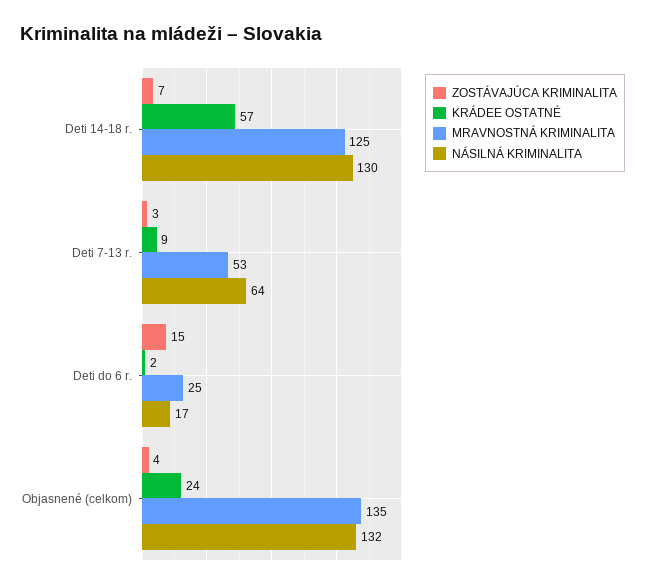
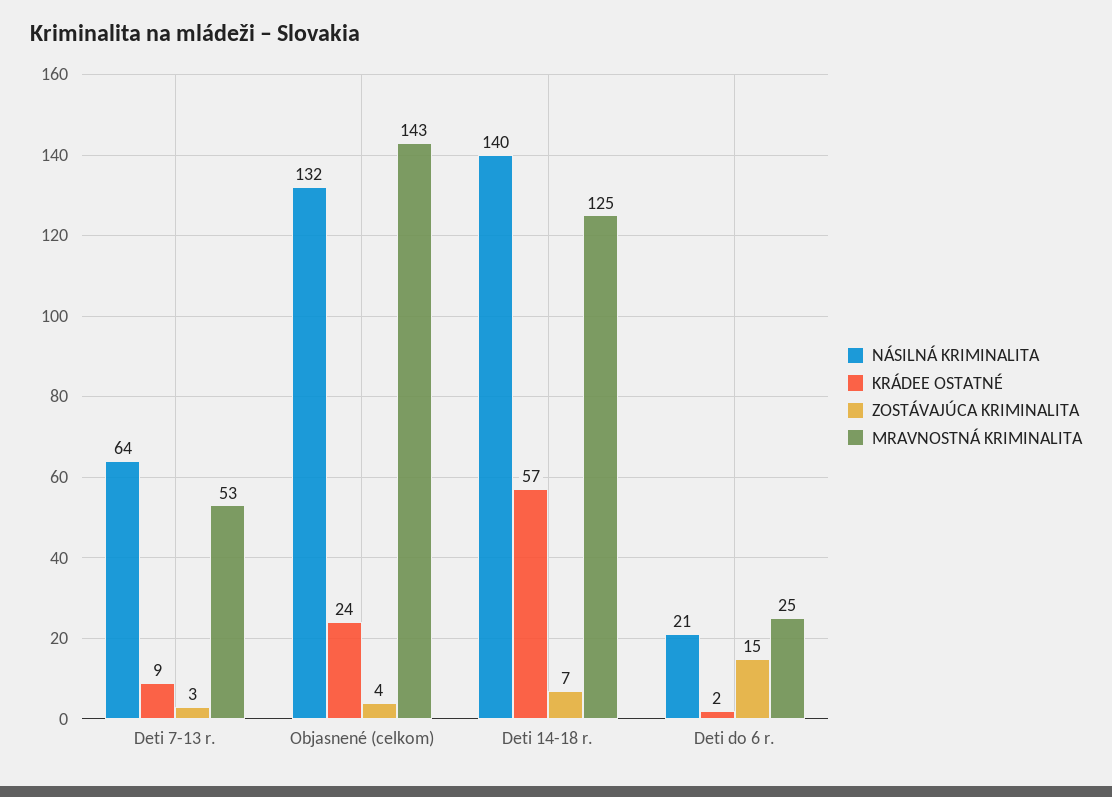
NÁSILNÁ KRIMINALITA, Deti 14-18 r.: 130 -> 140
NÁSILNÁ KRIMINALITA, Deti do 6 r.: 17 -> 21
MRAVNOSTNÁ KRIMINALITA, Objasnené (celkom): 135 -> 143

